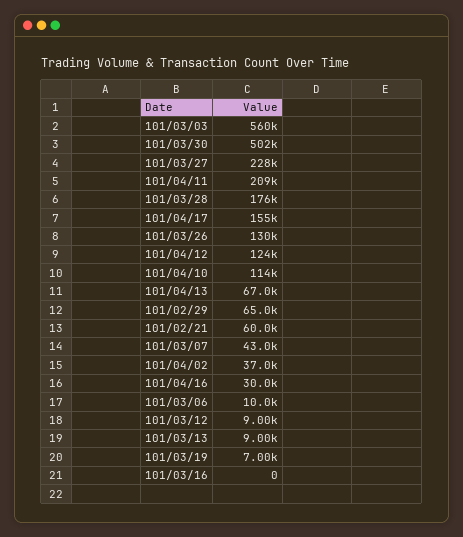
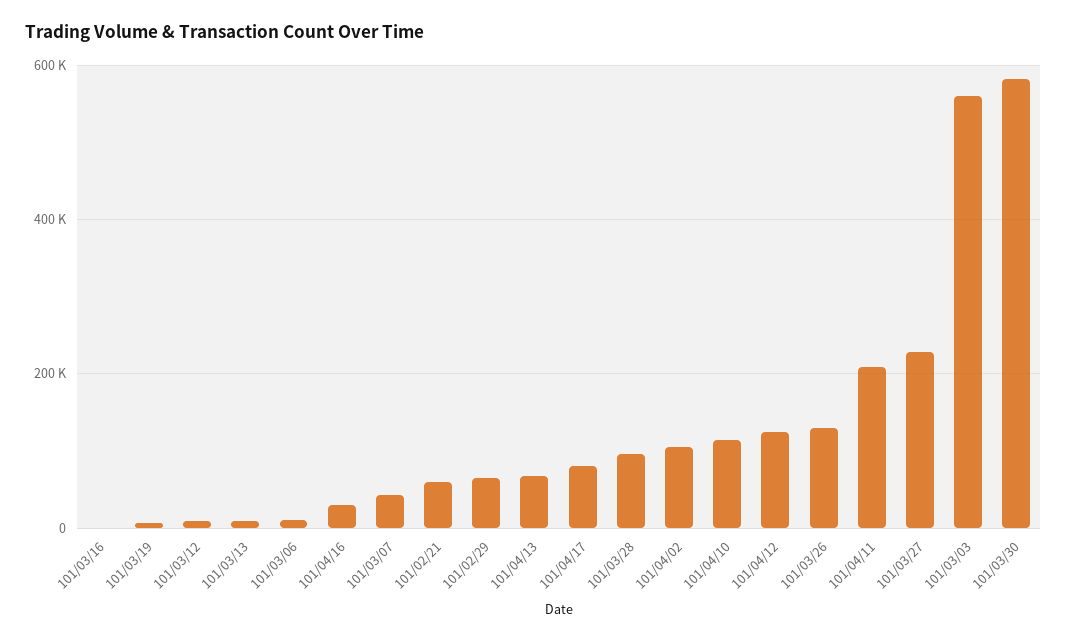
101/03/30: 502000 -> 580000
101/03/28: 176000 -> 100000
101/04/17: 155000 -> 80000
101/04/02: 37000 -> 100000

